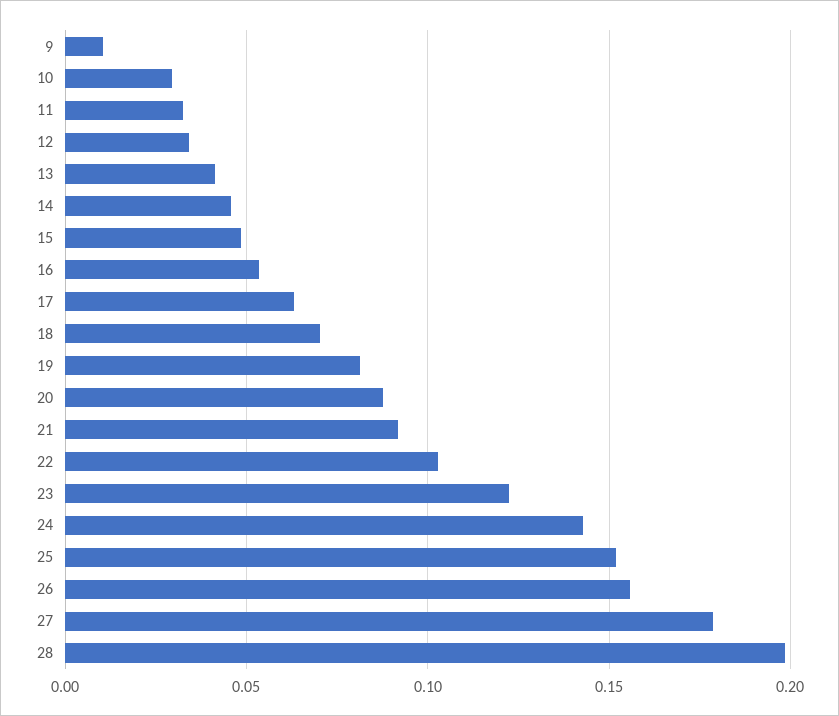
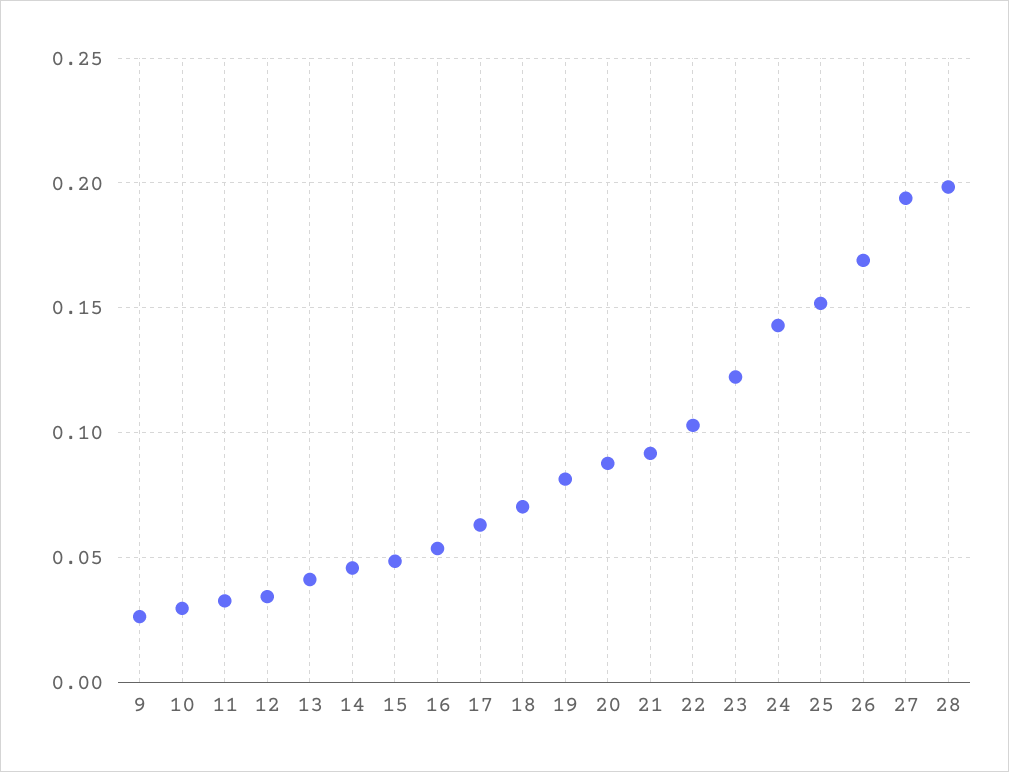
9: 0.01 -> 0.025
26: 0.155 -> 0.17
27: 0.18 -> 0.195

